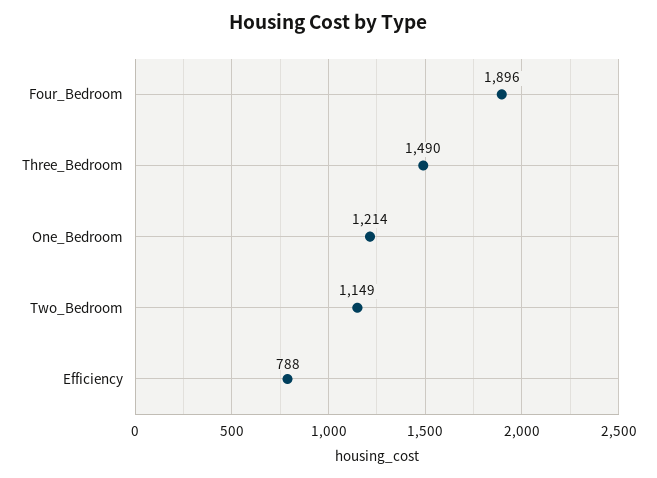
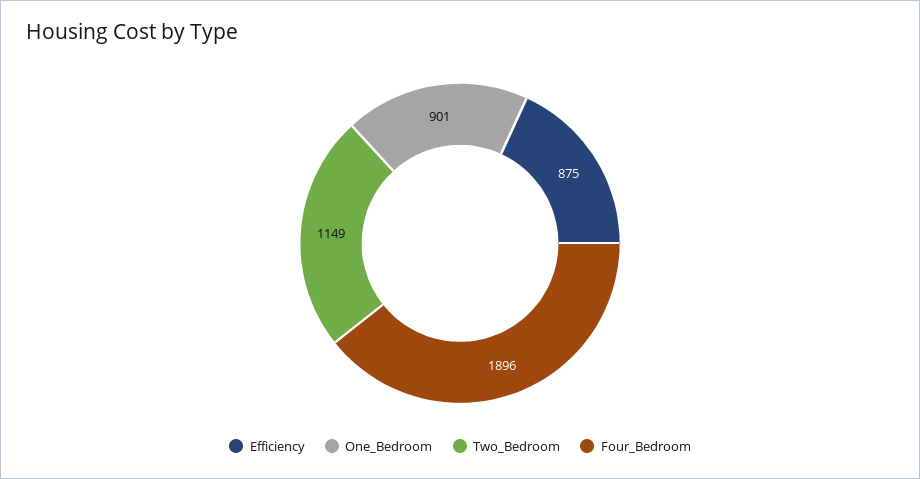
Three_Bedroom: 1490 -> none
One_Bedroom: 1214 -> 901
Efficiency: 788 -> 875

